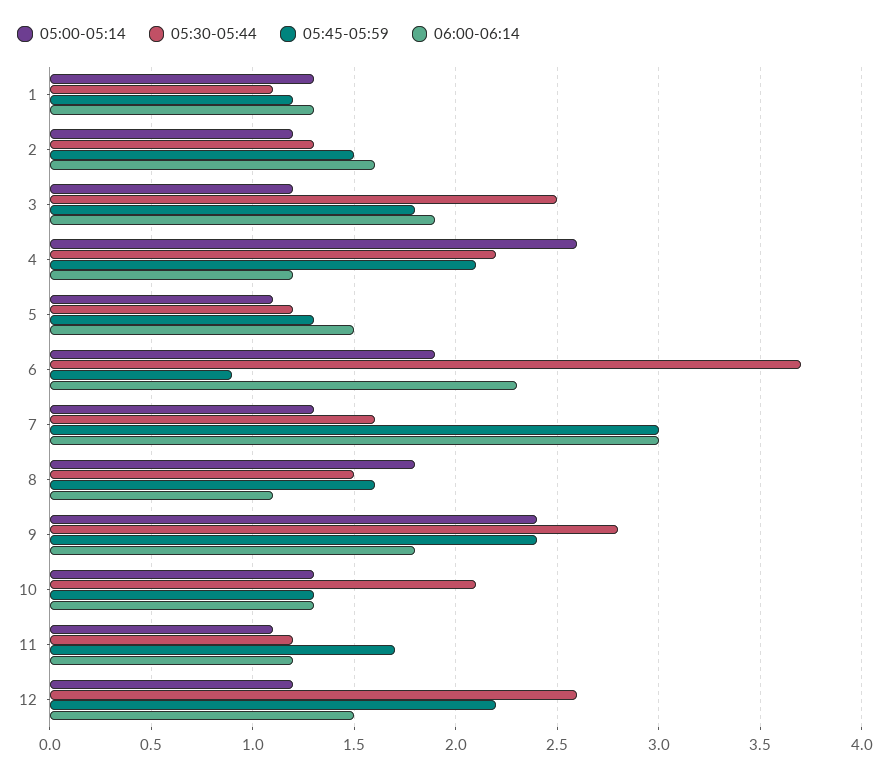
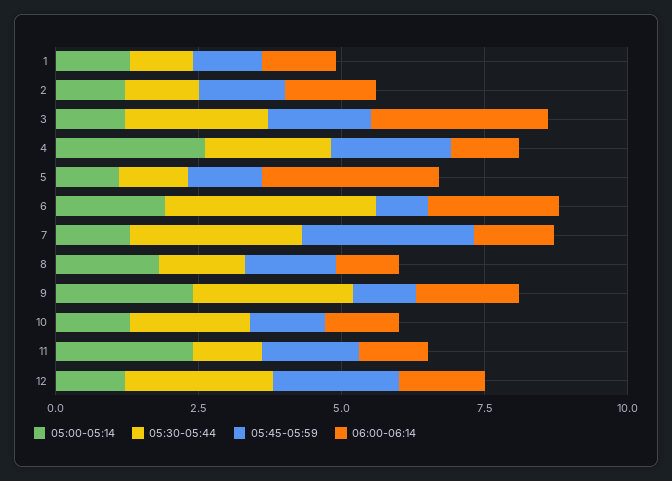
06:00-06:14, 3: 1.9 -> 3
06:00-06:14, 5: 1.5 -> 3
05:30-05:44, 7: 1.6 -> 3
06:00-06:14, 7: 3 -> 1.5
05:45-05:59, 9: 2.4 -> 1
05:00-05:14, 11: 1.1 -> 2.5

